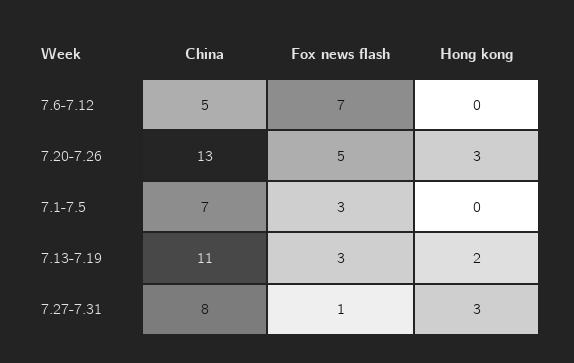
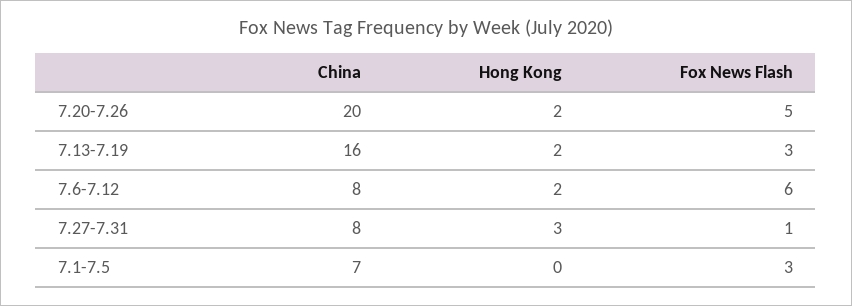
China, 7.6-7.12: 5 -> 8
Fox news flash, 7.6-7.12: 7 -> 6
Hong kong, 7.6-7.12: 0 -> 2
China, 7.20-7.26: 13 -> 20
Hong kong, 7.20-7.26: 3 -> 2
China, 7.13-7.19: 11 -> 16

